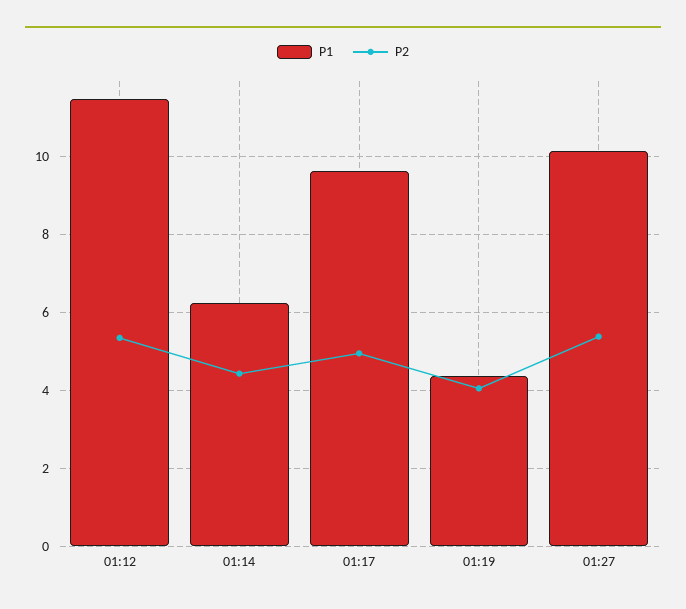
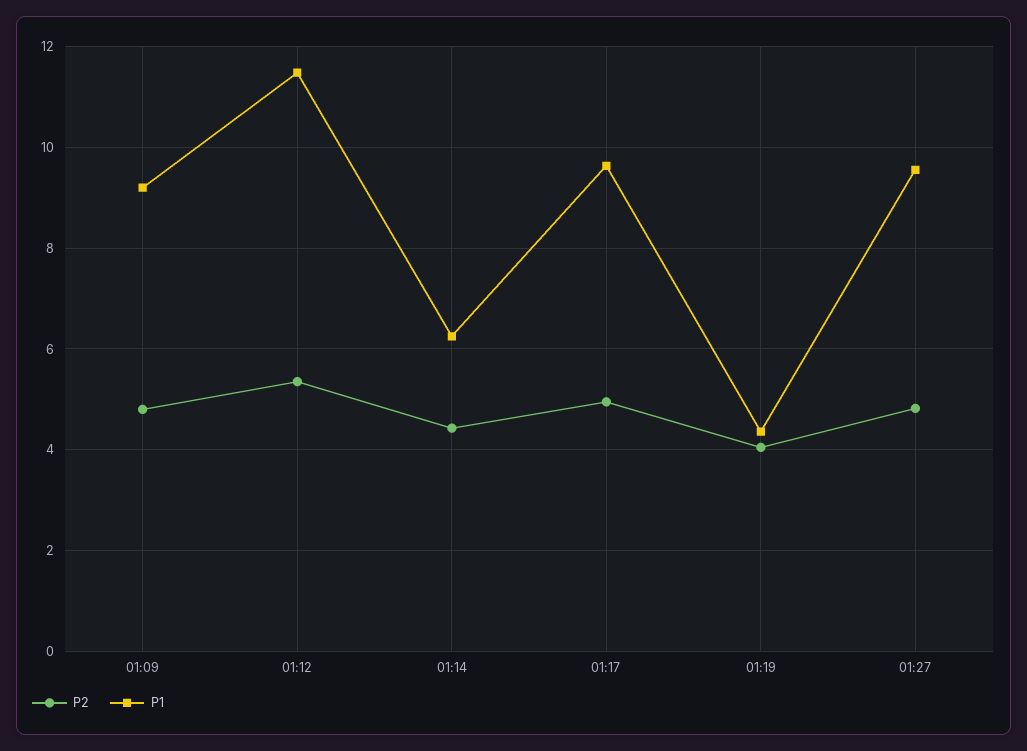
P1, 01:27: 10.2 -> 9.6
P2, 01:27: 5.4 -> 4.8
P2, 01:09: none -> 4.8
P1, 01:09: none -> 9.2

